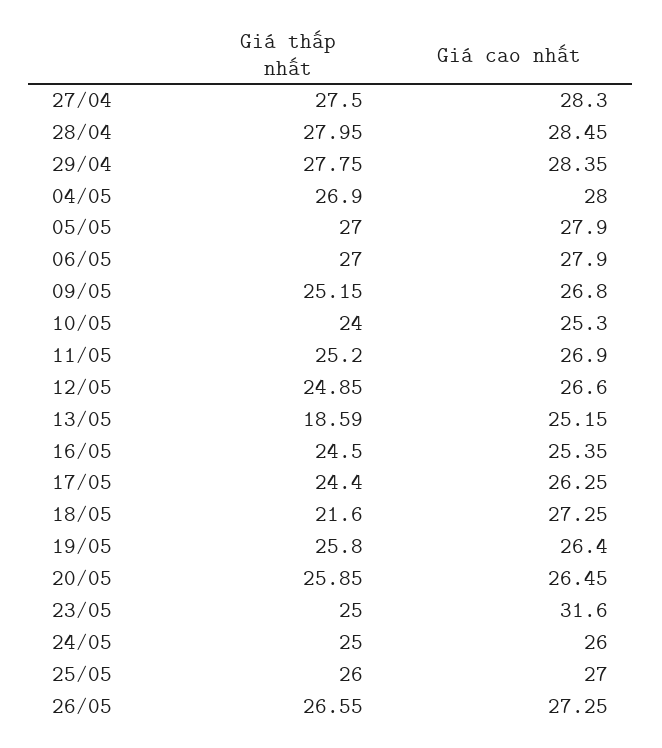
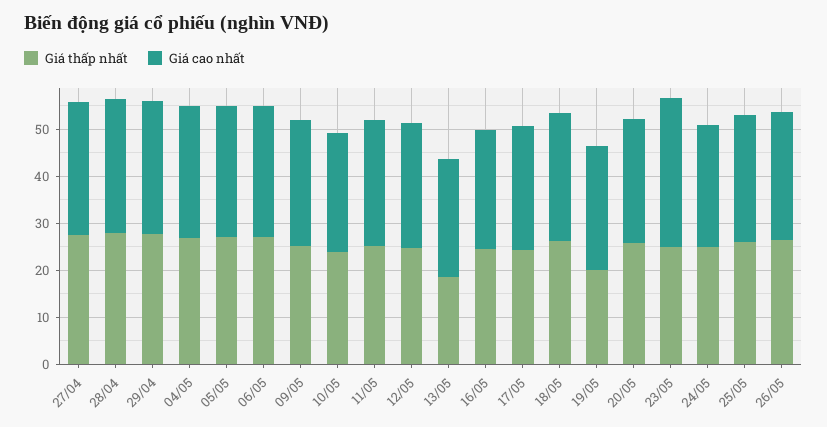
Giá thấp nhất, 18/05: 21.6 -> 26
Giá thấp nhất, 19/05: 25.8 -> 20

